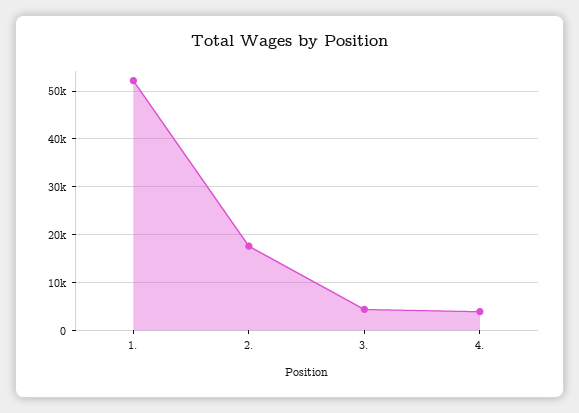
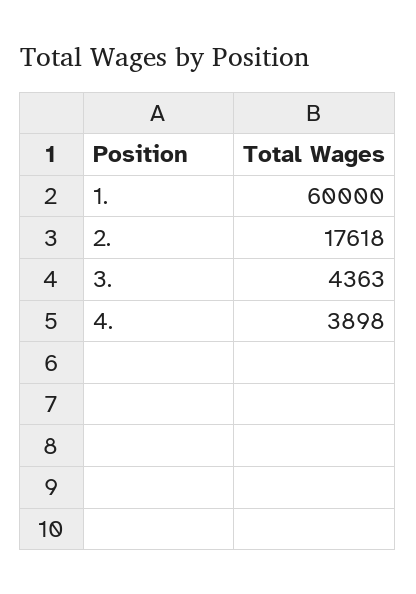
1.: 52000 -> 60000

